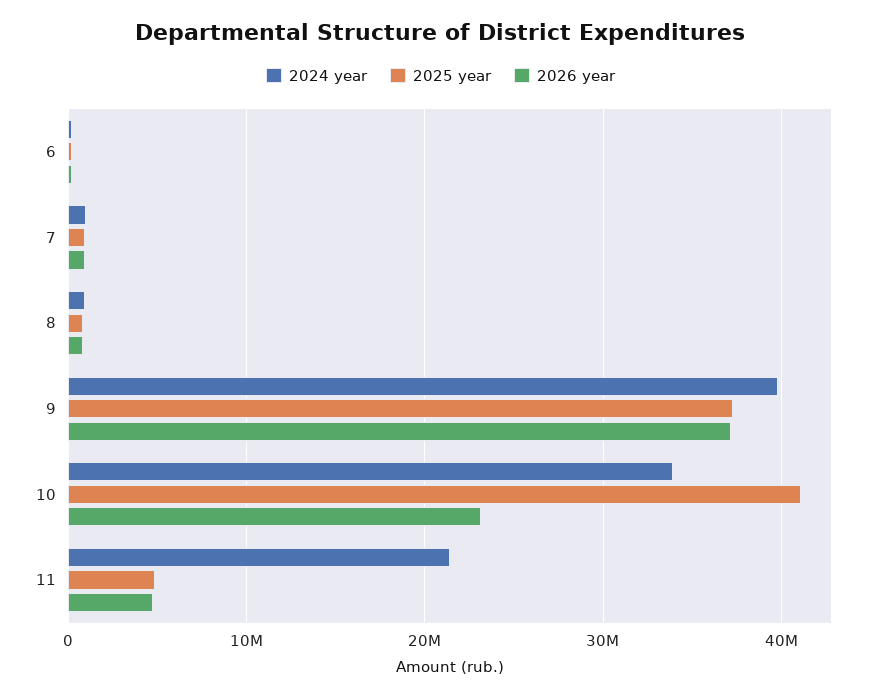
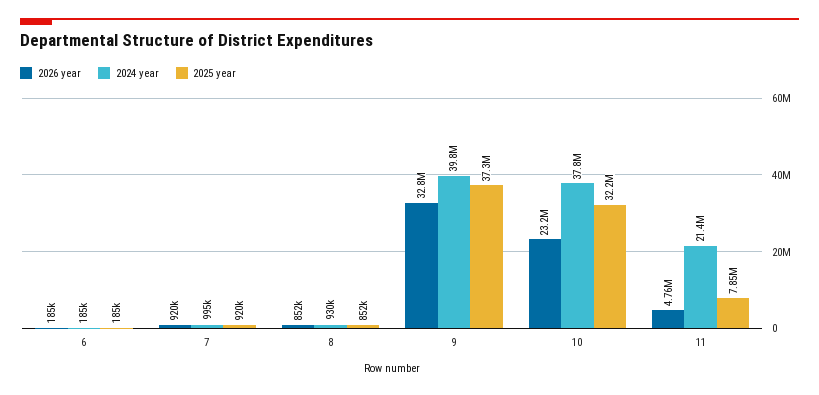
2026 year, 9: 37000000 -> 32800000
2024 year, 10: 34000000 -> 37800000
2025 year, 10: 41000000 -> 32200000
2025 year, 11: 5000000 -> 7850000

